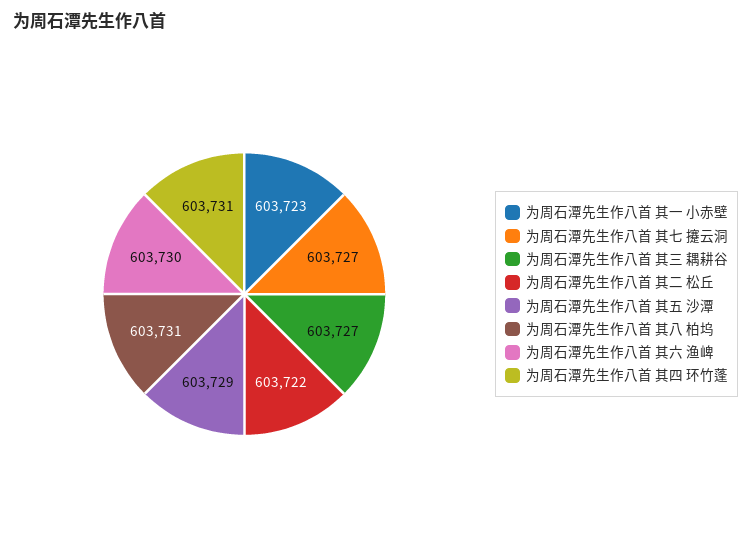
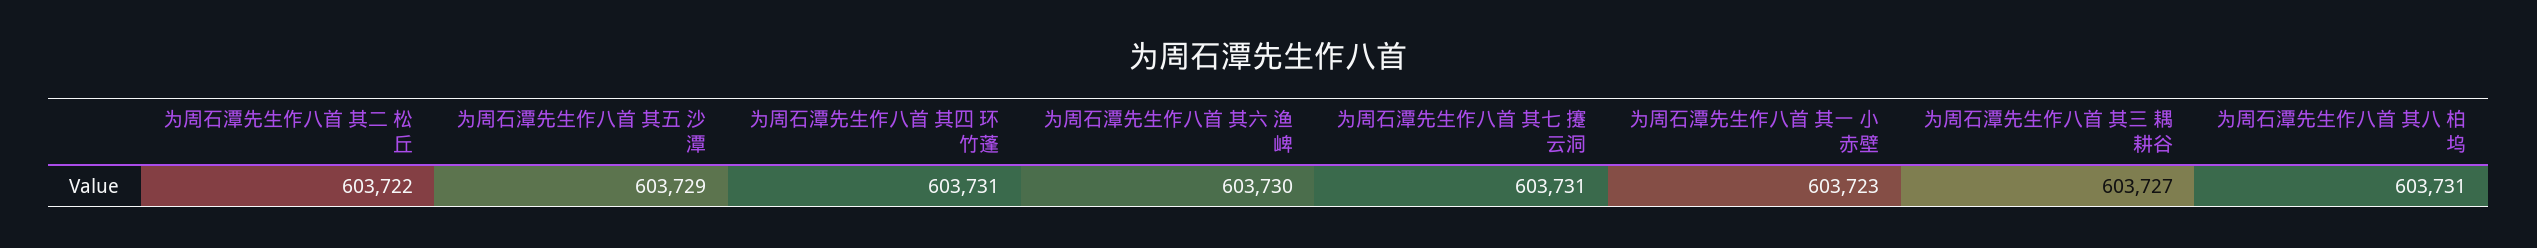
为周石潭先生作八首 其七 攓云洞: 603727 -> 603731

